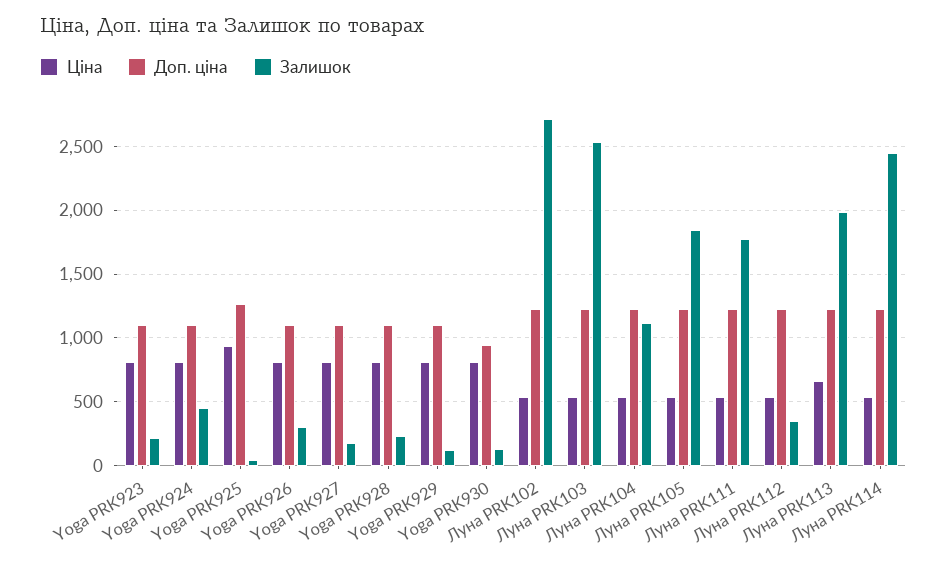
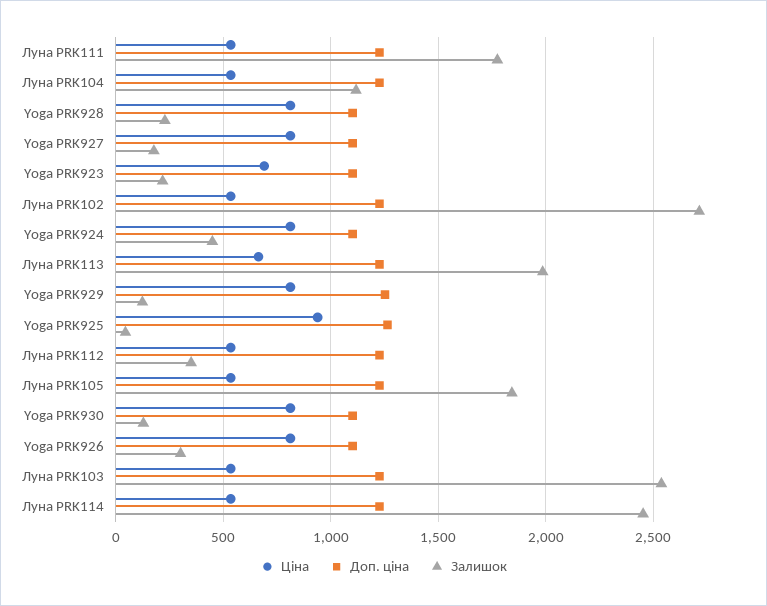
Ціна, Yoga PRK923: 800 -> 700
Доп. ціна, Yoga PRK929: 1100 -> 1250
Доп. ціна, Yoga PRK930: 950 -> 1100

